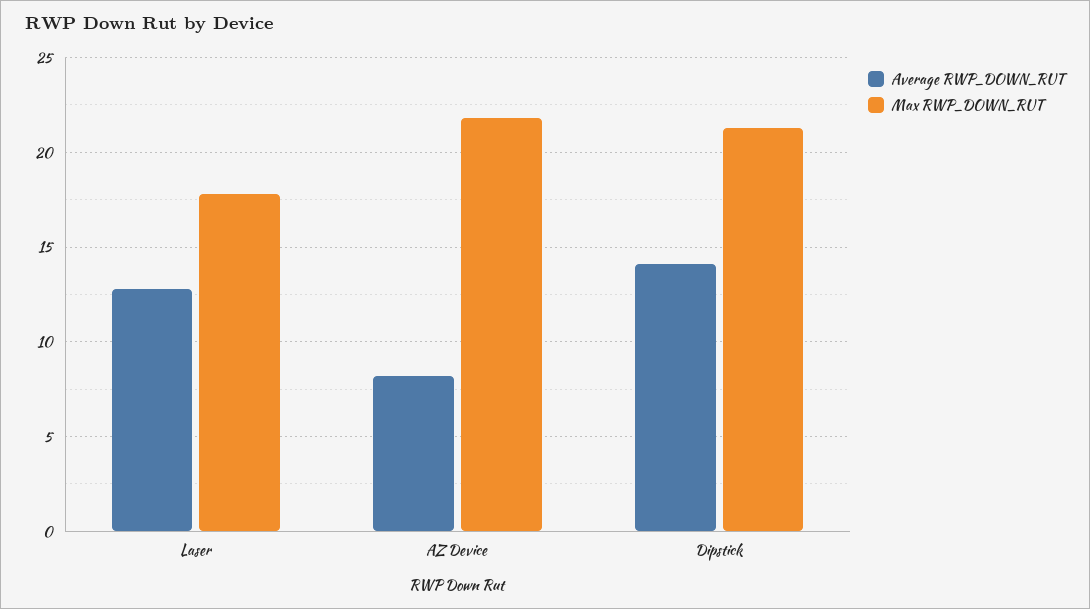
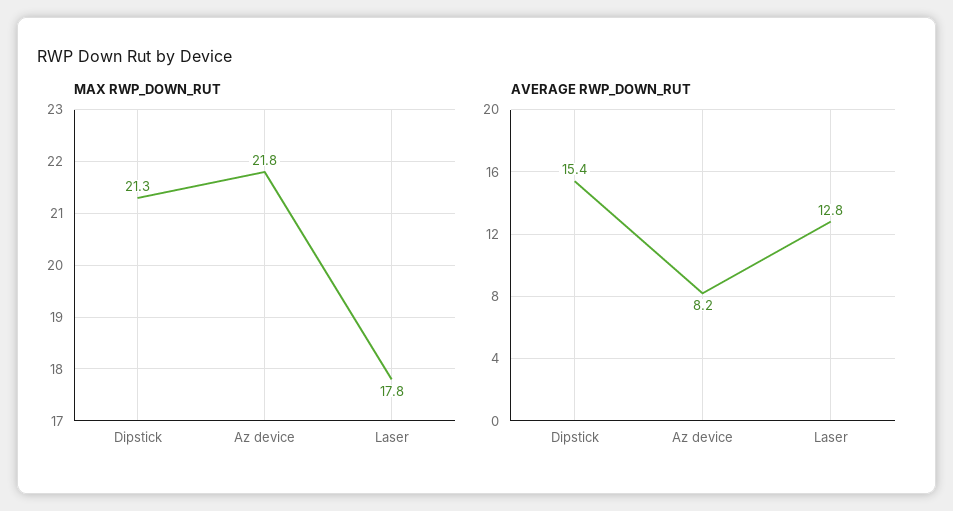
Average RWP_DOWN_RUT, Dipstick: 14 -> 15.4

